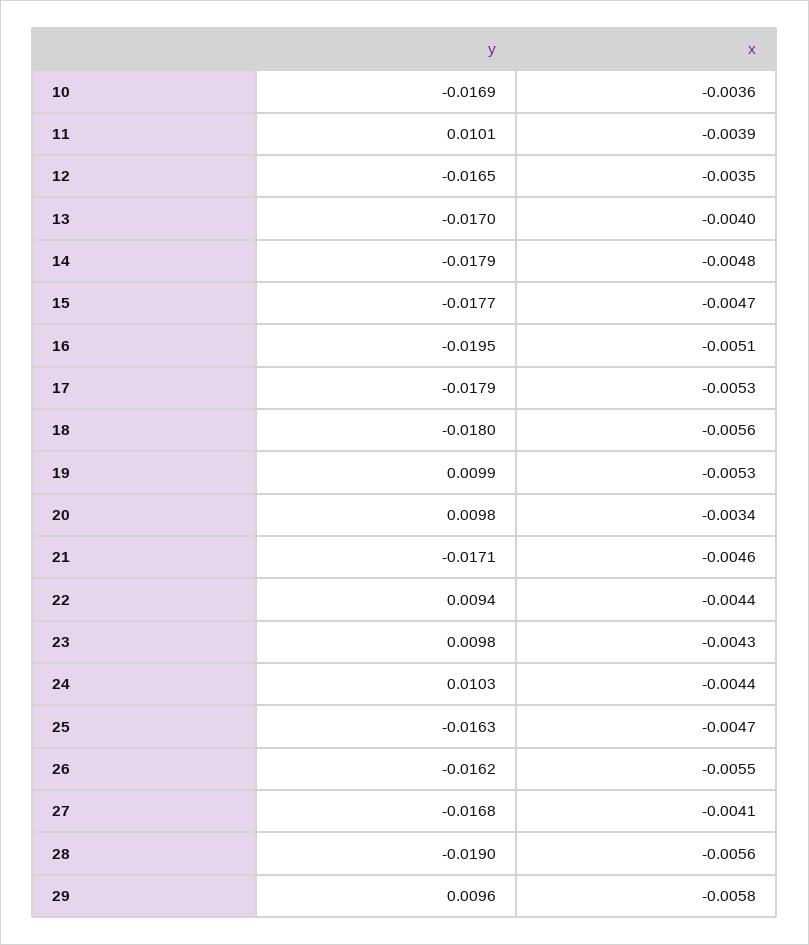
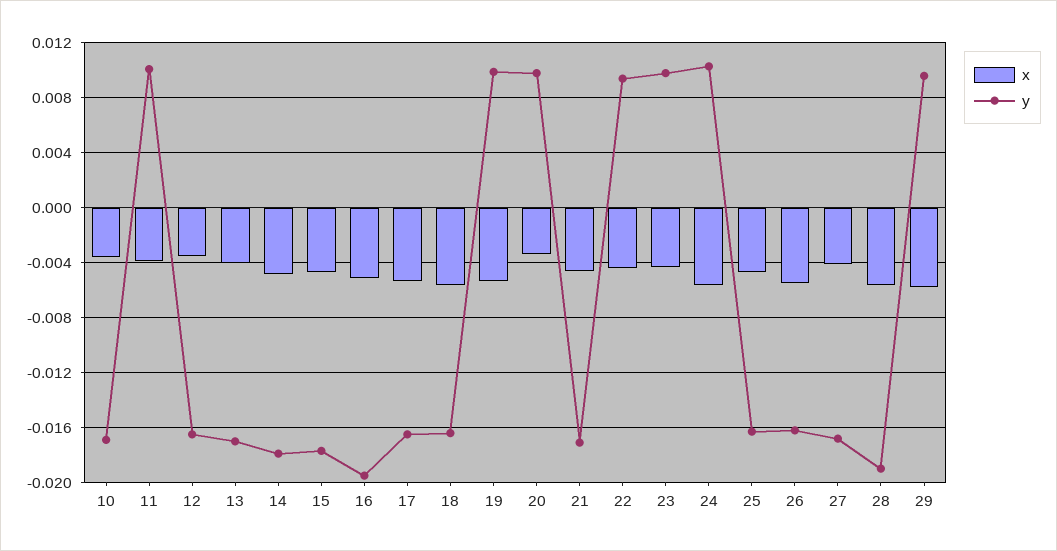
y, 17: -0.0179 -> -0.0165
y, 18: -0.018 -> -0.0165
x, 24: -0.0044 -> -0.0055

